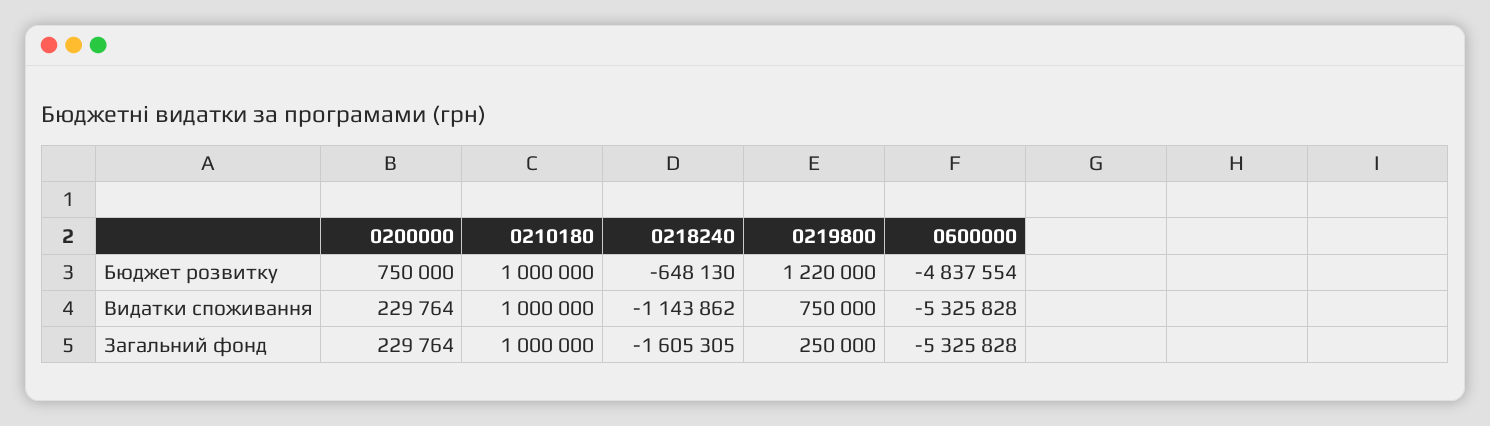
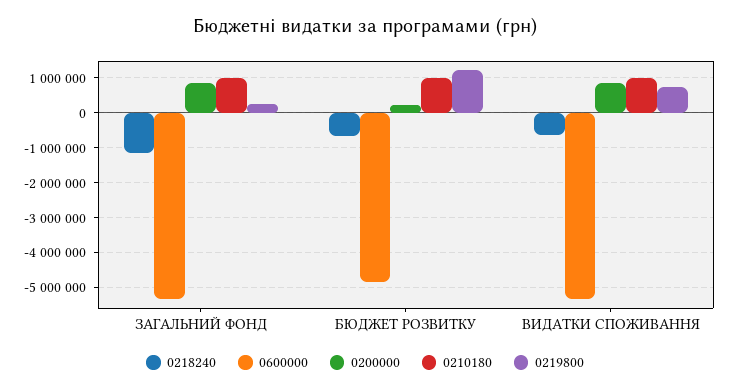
0200000, Бюджет розвитку: 750000 -> 200000
0200000, Видатки споживання: 229764 -> 800000
0218240, Видатки споживання: -1143862 -> -600000
0200000, Загальний фонд: 229764 -> 800000
0218240, Загальний фонд: -1605305 -> -1200000

